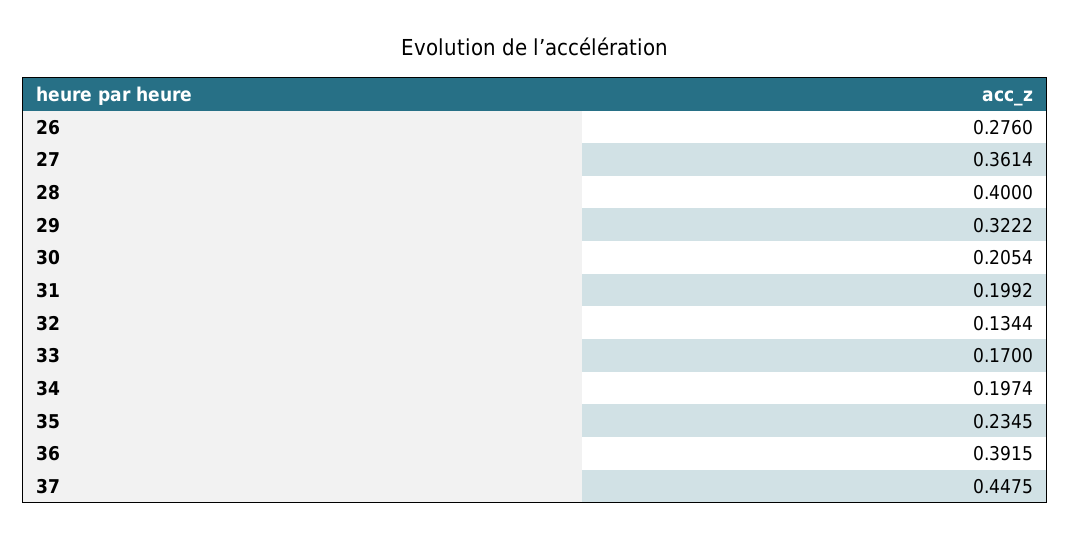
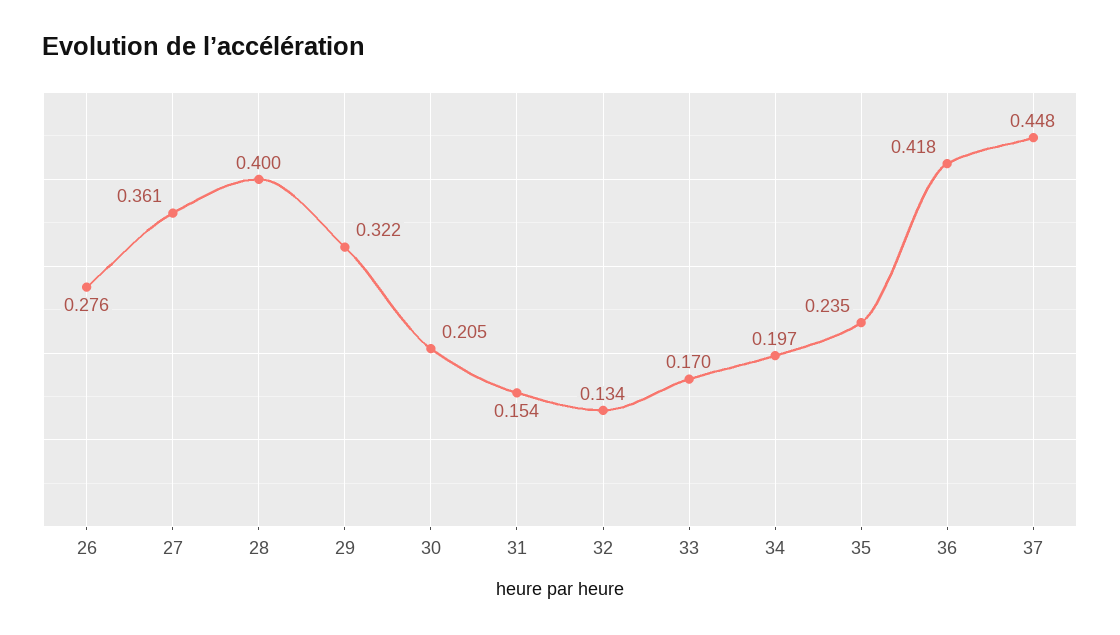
31: 0.1992 -> 0.154
36: 0.3915 -> 0.418

